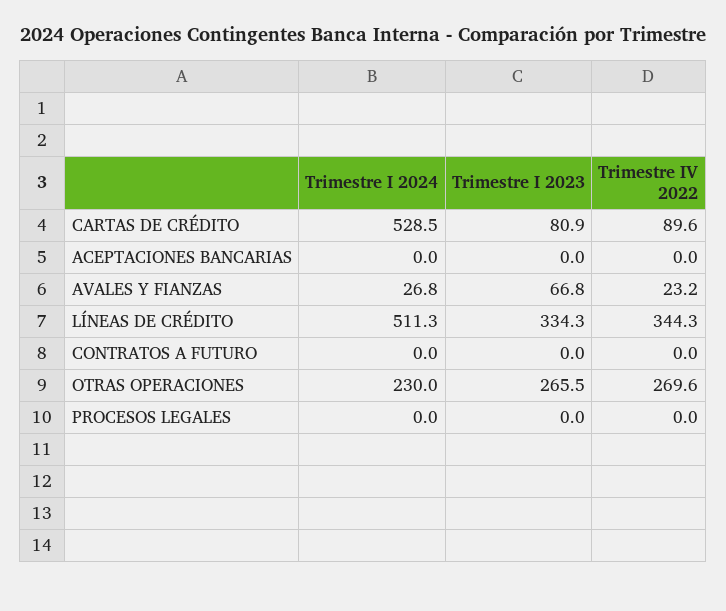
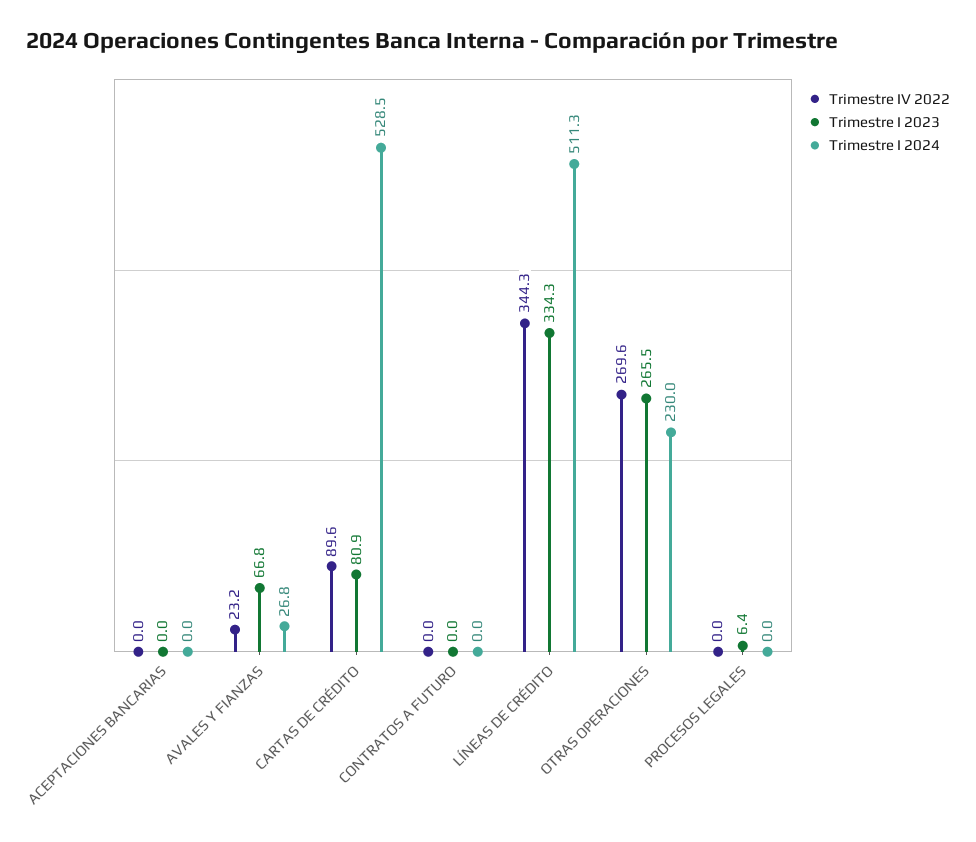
Trimestre I 2023, PROCESOS LEGALES: 0 -> 6.4

